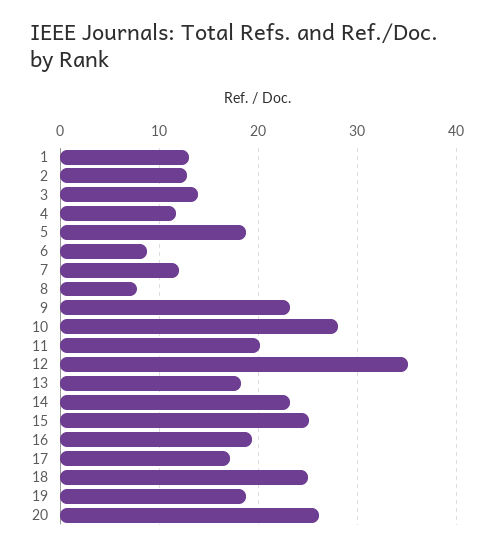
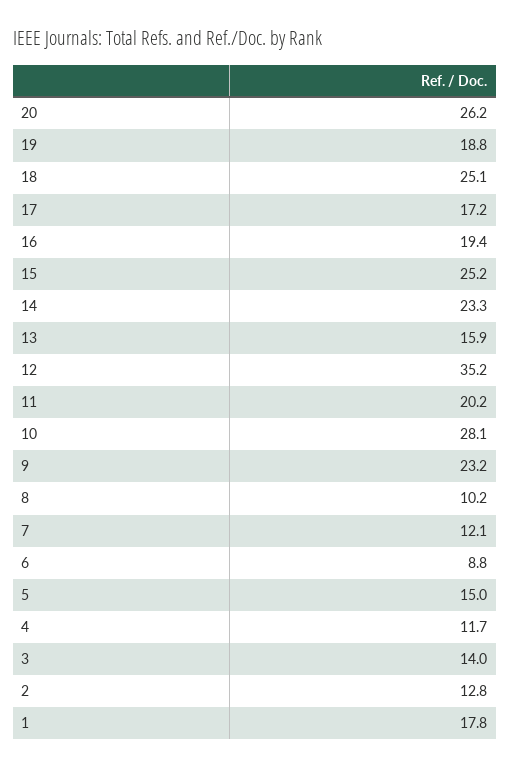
1: 13 -> 17.8
5: 19 -> 15
8: 8 -> 10.2
13: 18 -> 15.9

